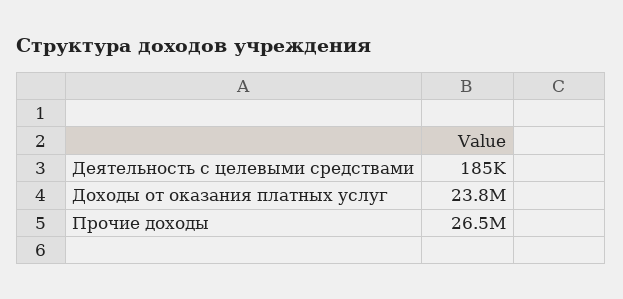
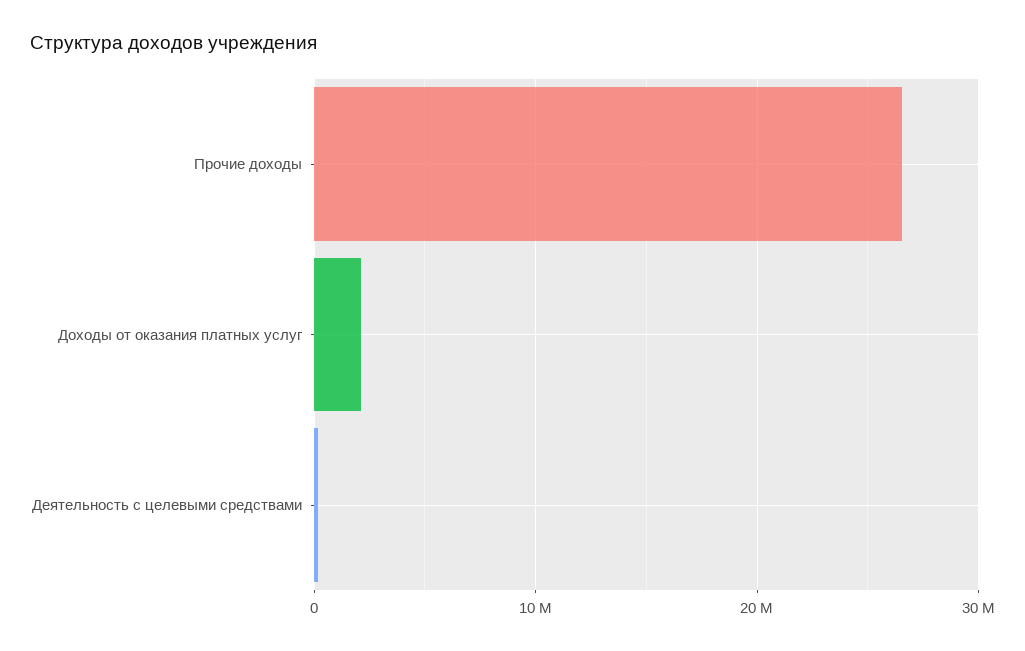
Доходы от оказания платных услуг: 23800000 -> 2000000

